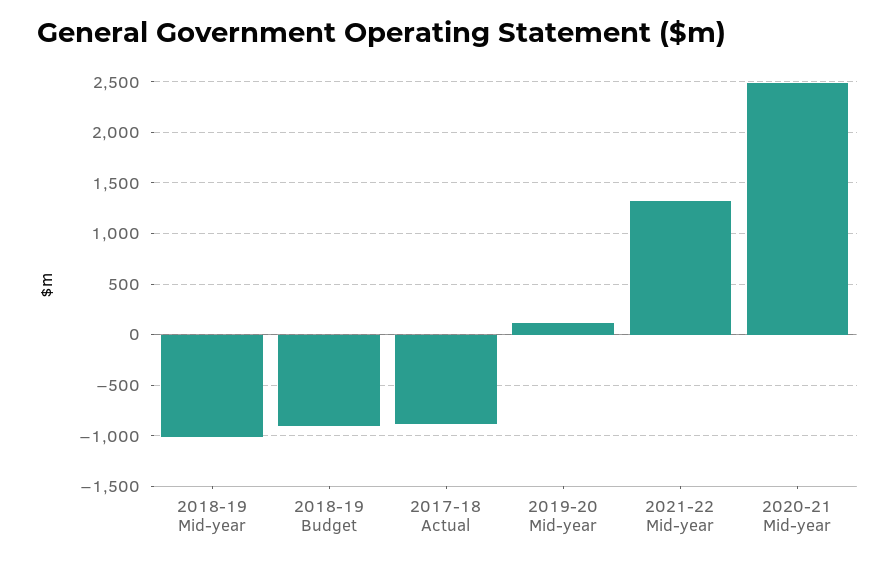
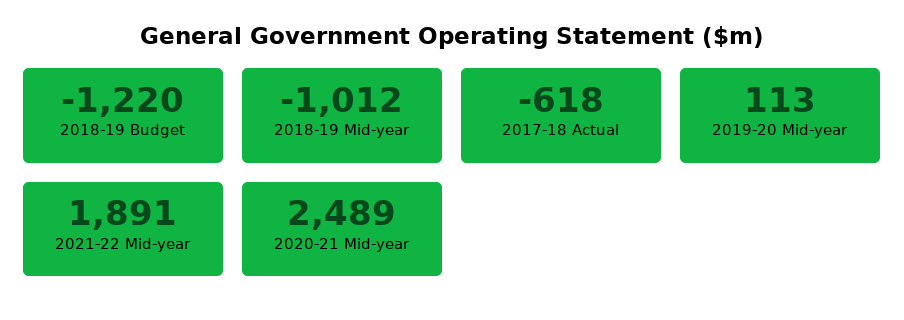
2018-19 Budget: -900 -> -1220
2017-18 Actual: -900 -> -618
2021-22 Mid-year: 1300 -> 1891

